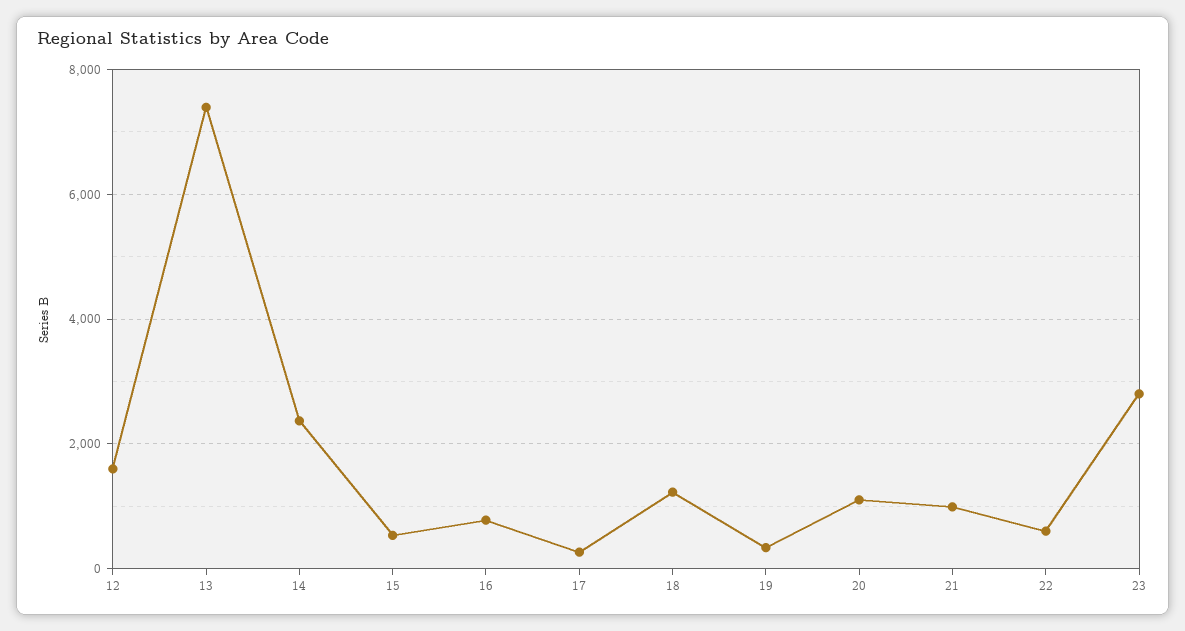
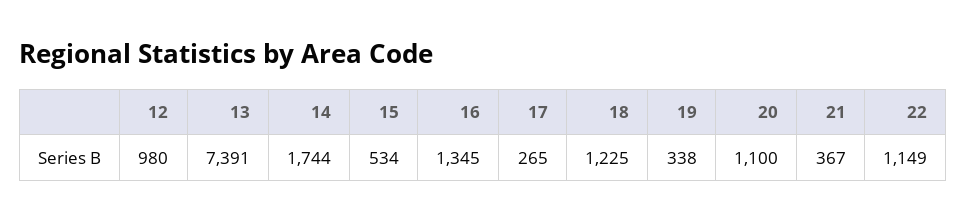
12: 1600 -> 980
14: 2400 -> 1744
16: 800 -> 1345
21: 1000 -> 367
22: 600 -> 1149
23: 2800 -> none

